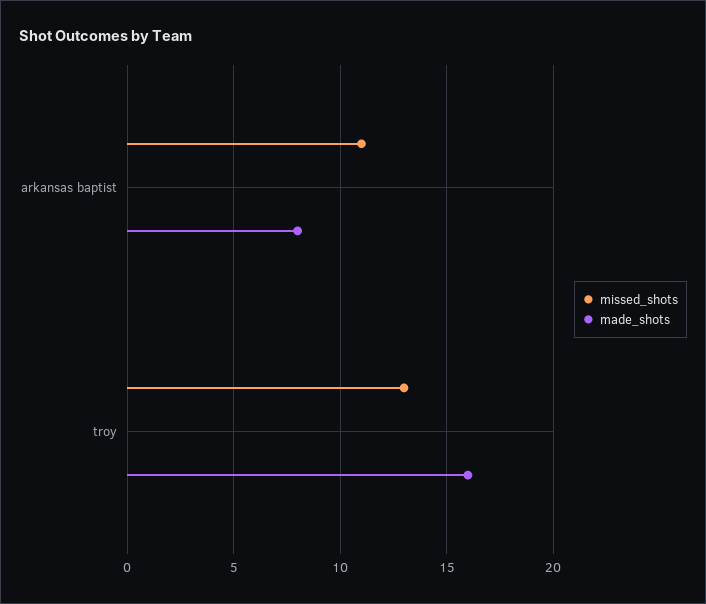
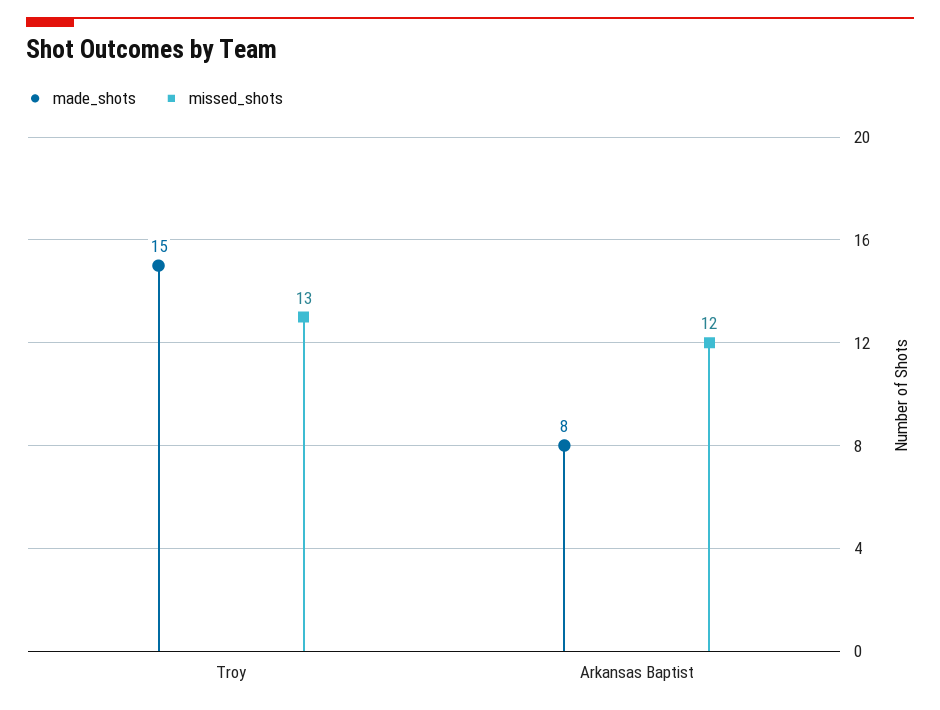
missed_shots, arkansas baptist: 11 -> 12
made_shots, troy: 16 -> 15

